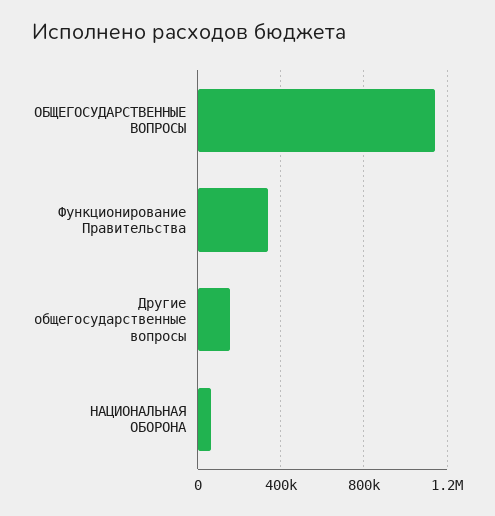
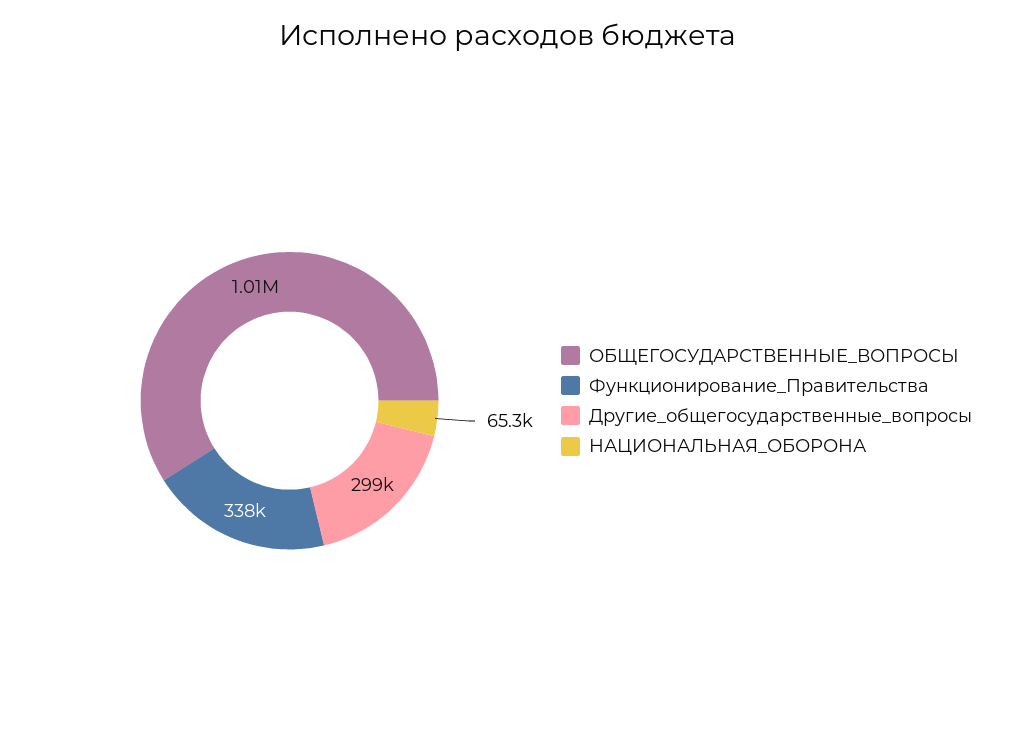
ОБЩЕГОСУДАРСТВЕННЫЕ ВОПРОСЫ: 1150000 -> 1010000
Другие общегосударственные вопросы: 150000 -> 299000

